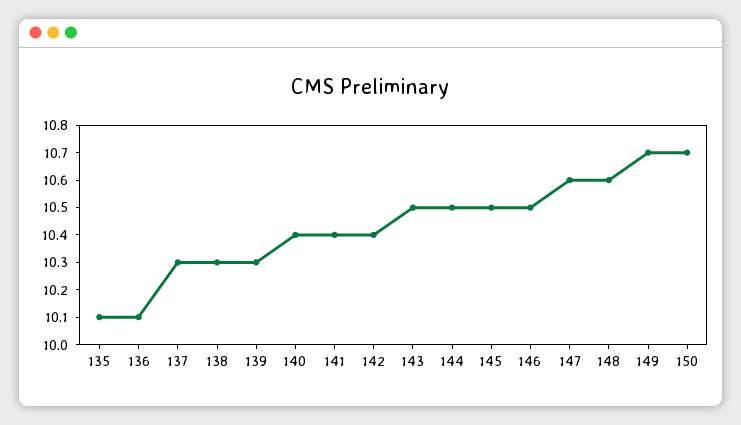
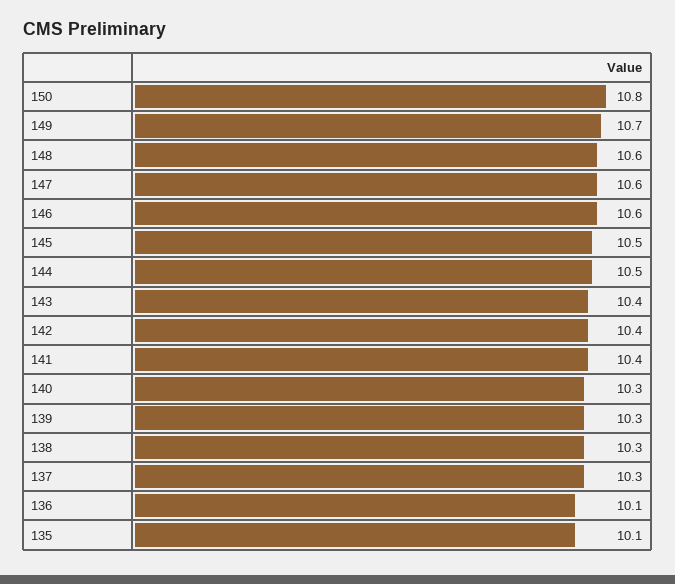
140: 10.4 -> 10.3
143: 10.5 -> 10.4
146: 10.5 -> 10.6
150: 10.7 -> 10.8

